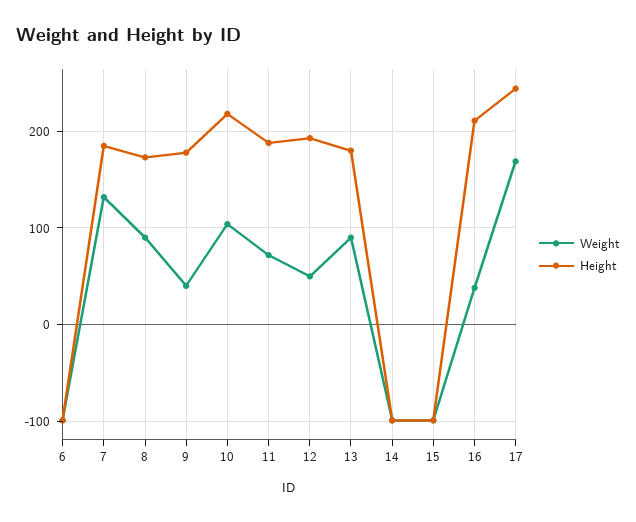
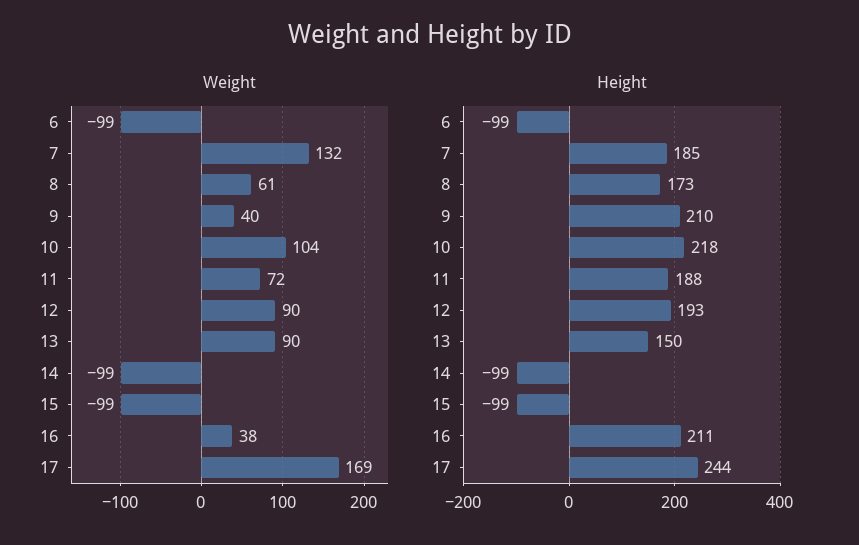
Weight, 8: 90 -> 61
Height, 9: 180 -> 210
Weight, 12: 50 -> 90
Height, 13: 180 -> 150

